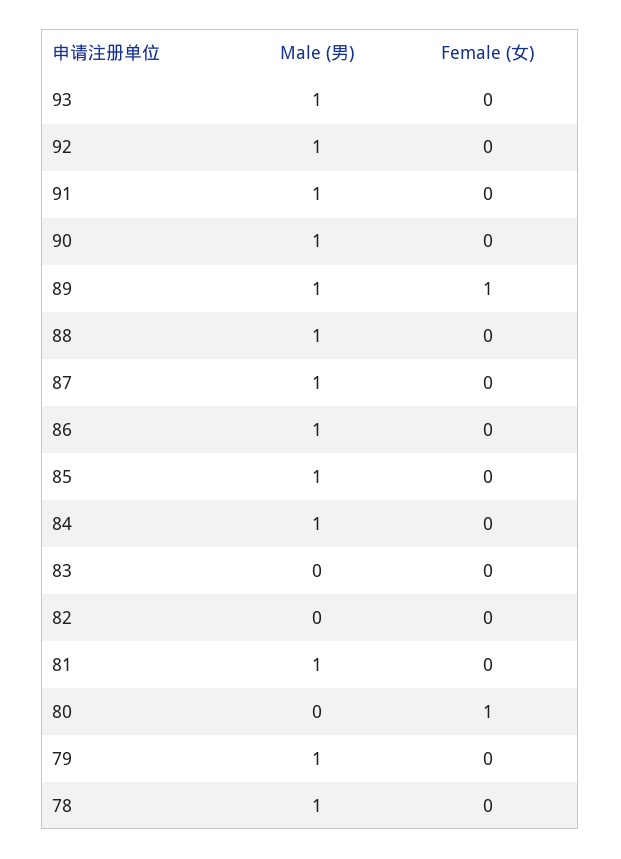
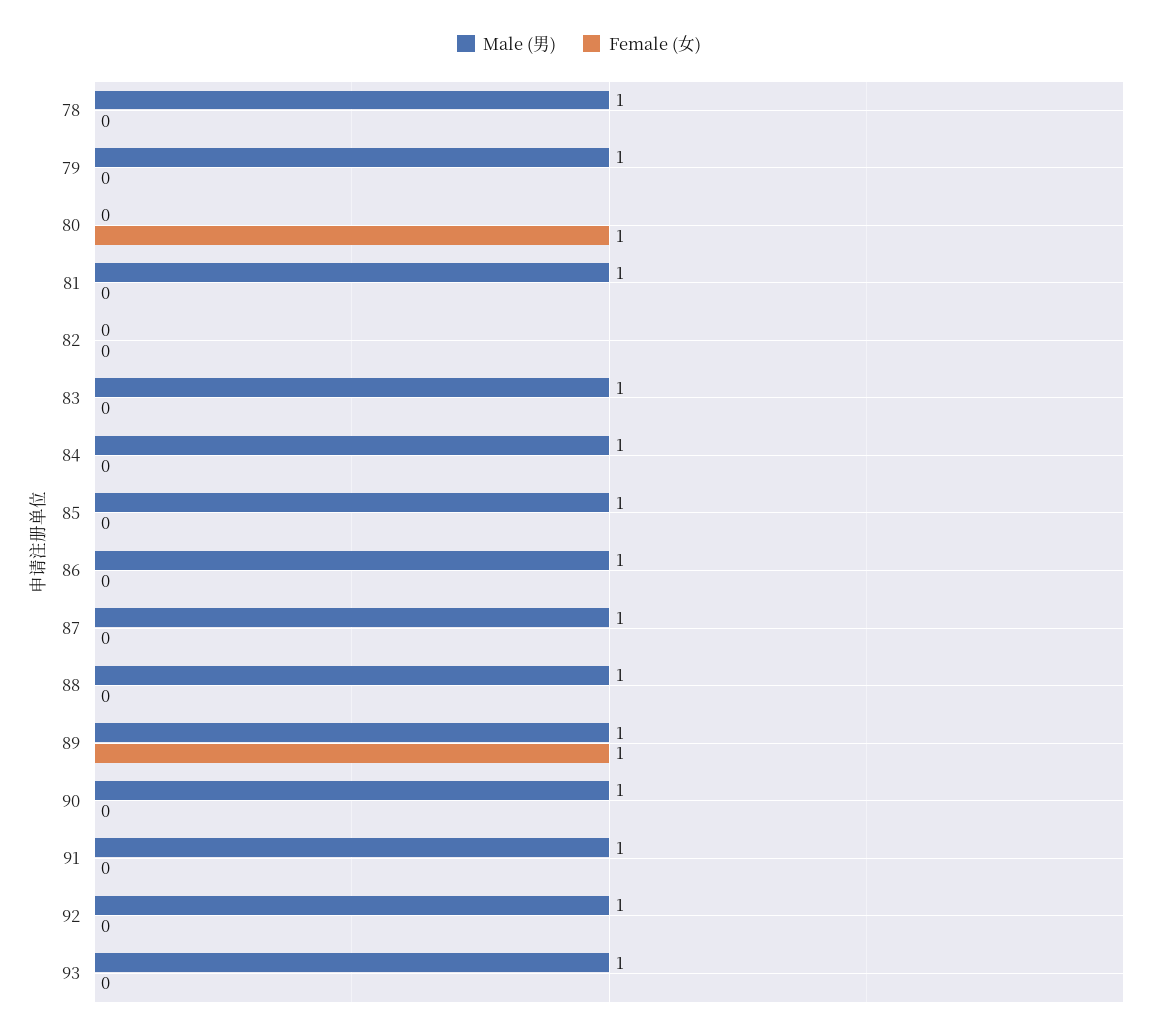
Male (男), 83: 0 -> 1

